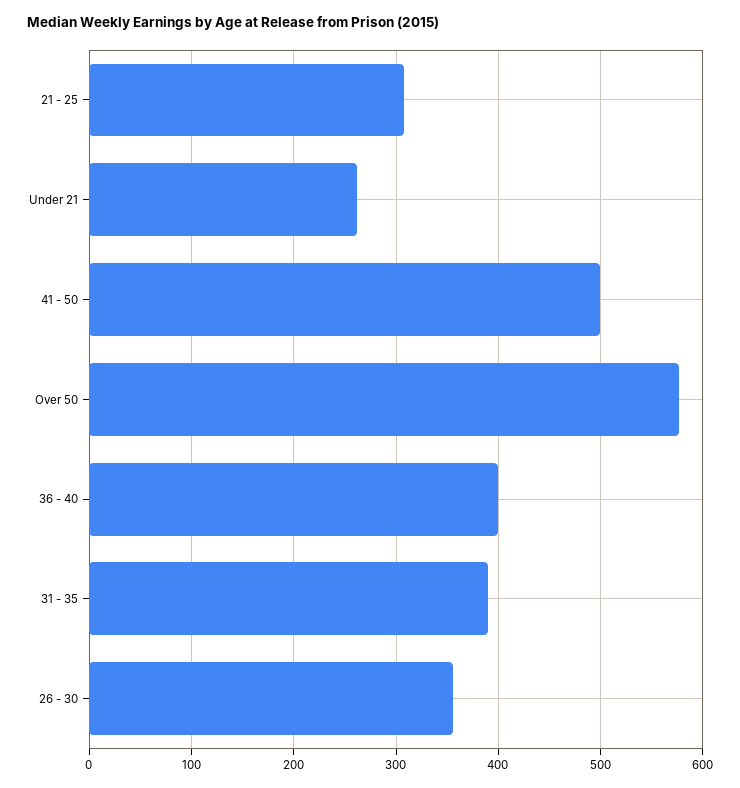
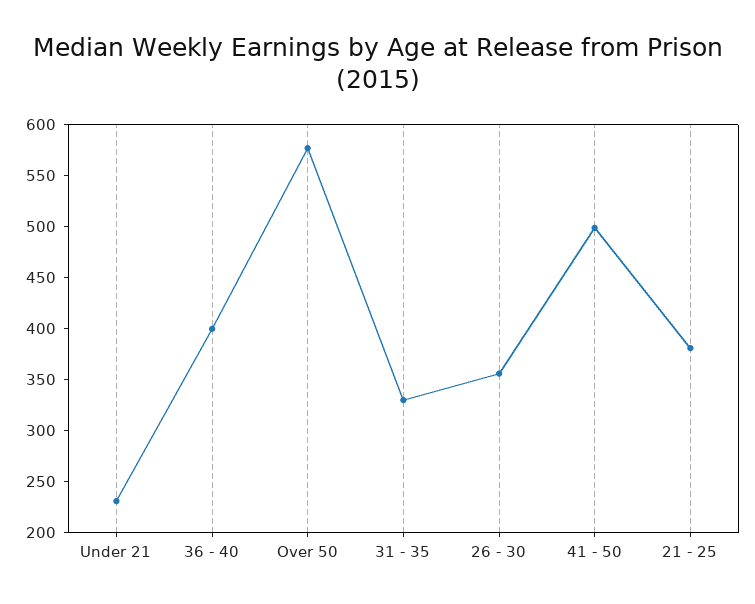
21 - 25: 310 -> 380
Under 21: 260 -> 230
31 - 35: 390 -> 330

